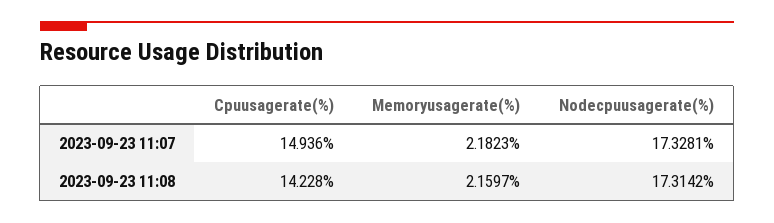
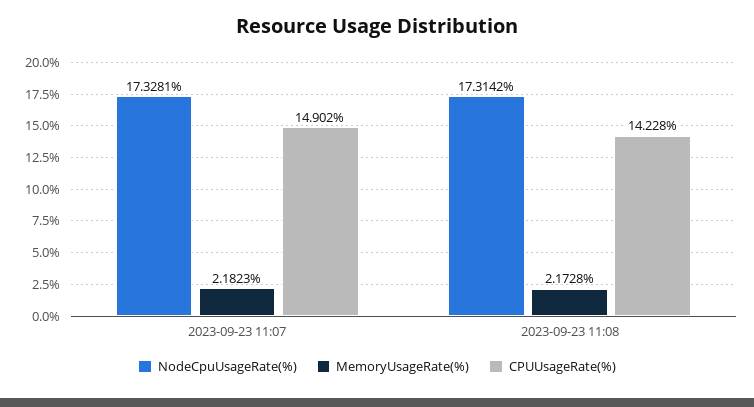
Cpuusagerate(%), 2023-09-23 11:07: 14.936 -> 14.902
Memoryusagerate(%), 2023-09-23 11:08: 2.1597 -> 2.1728

